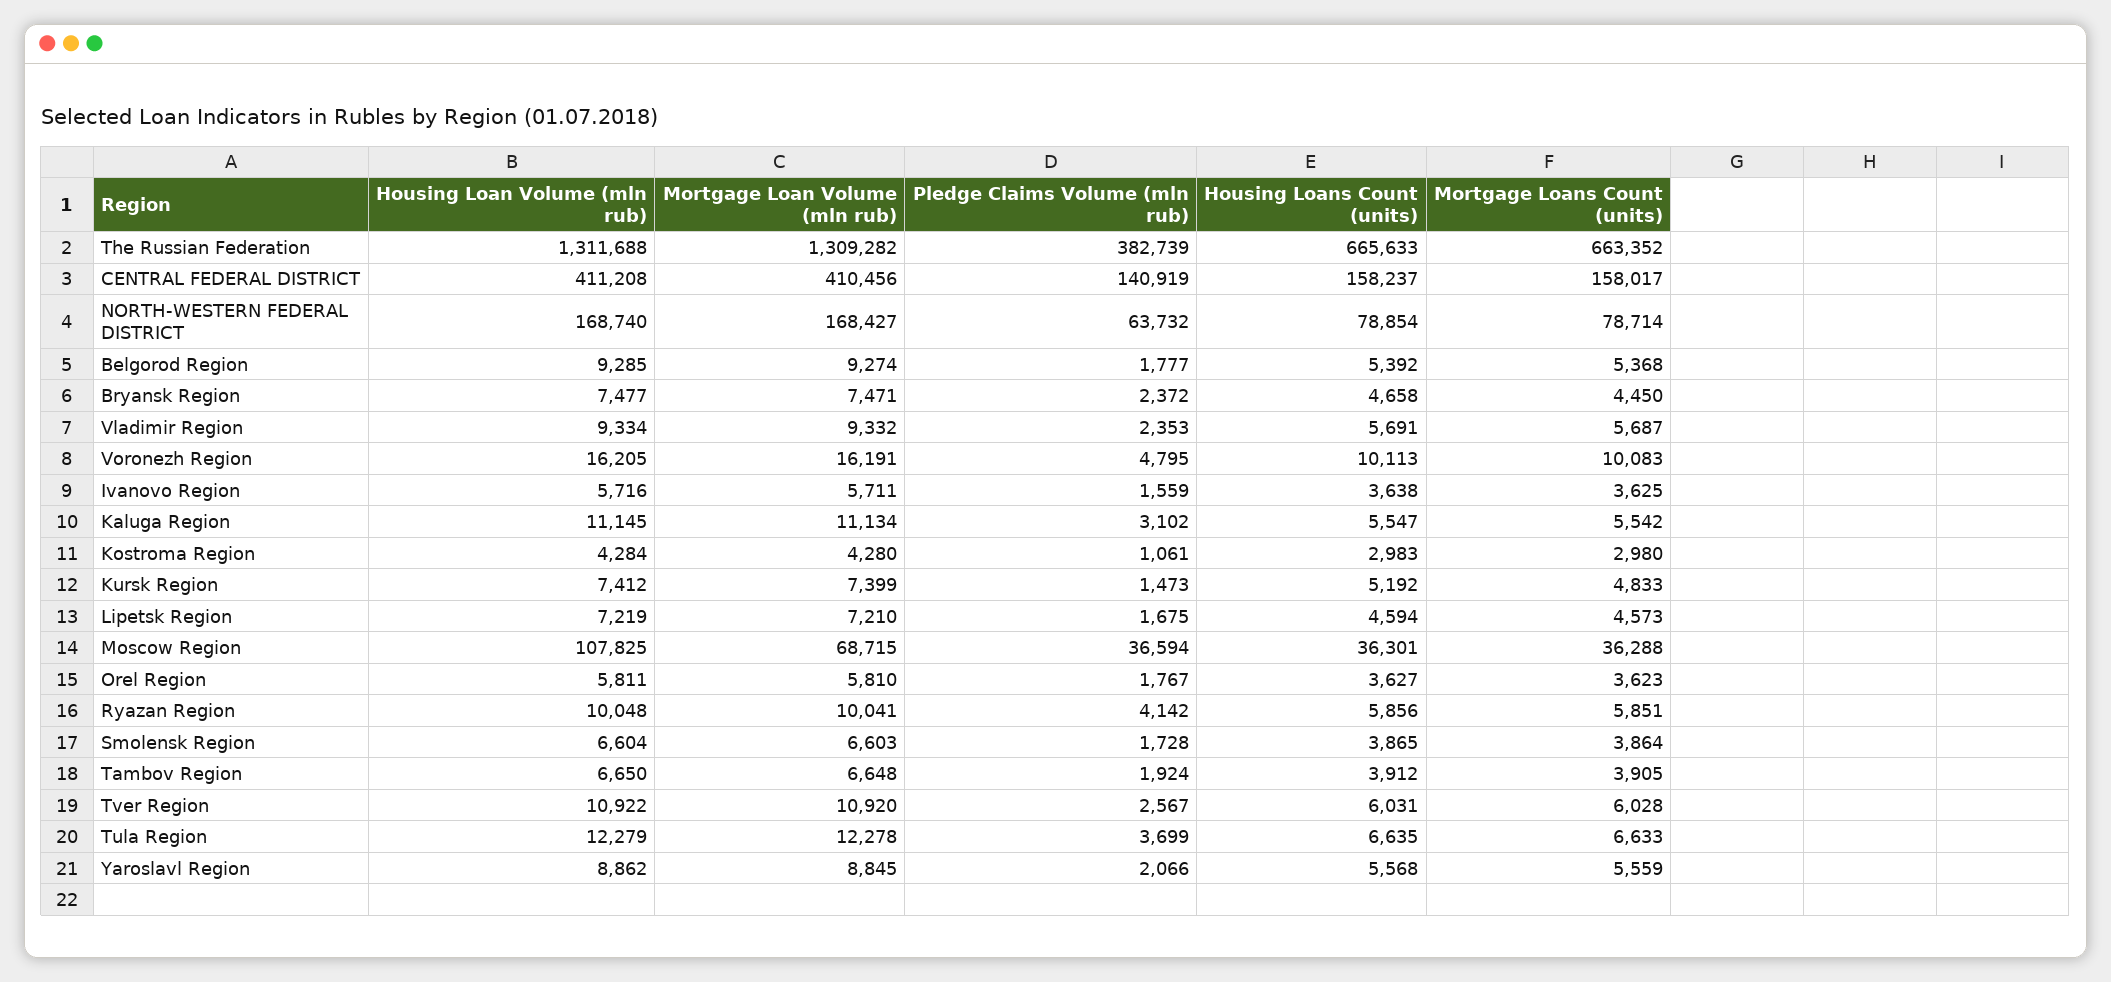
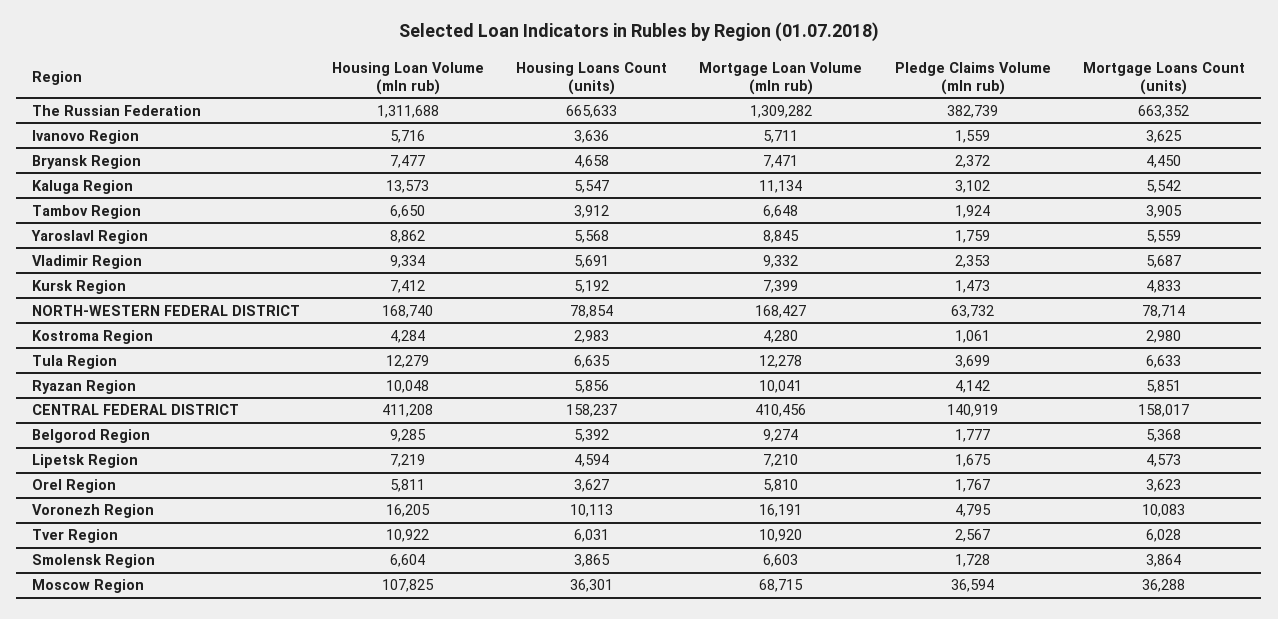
Housing Loans Count (units), Ivanovo Region: 3638 -> 3636
Housing Loan Volume (mln rub), Kaluga Region: 11145 -> 13573
Pledge Claims Volume (mln rub), Yaroslavl Region: 2066 -> 1759

